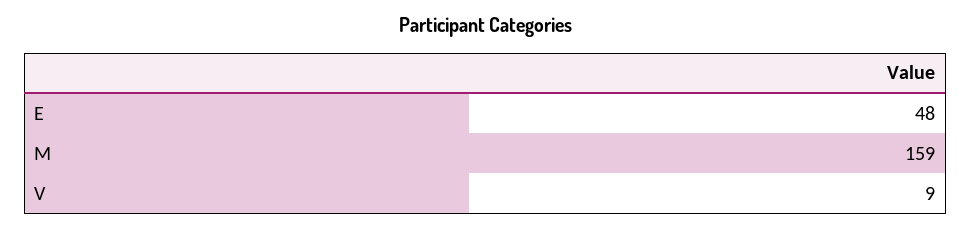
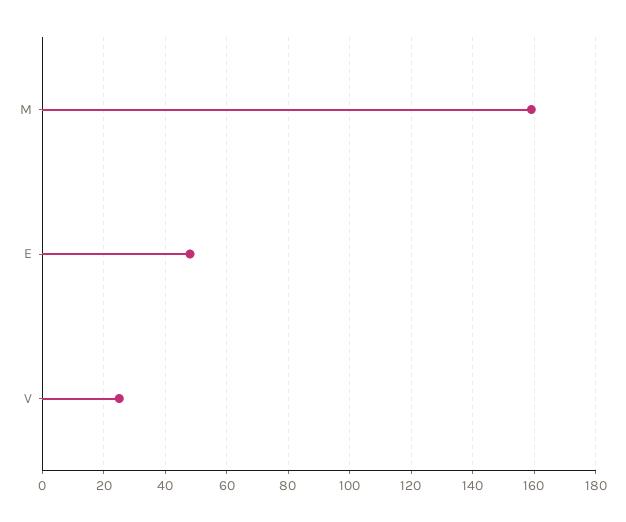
V: 9 -> 25

